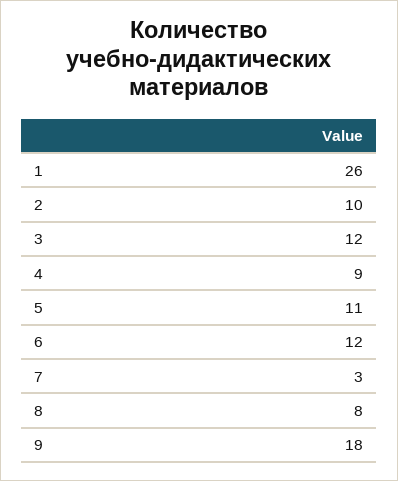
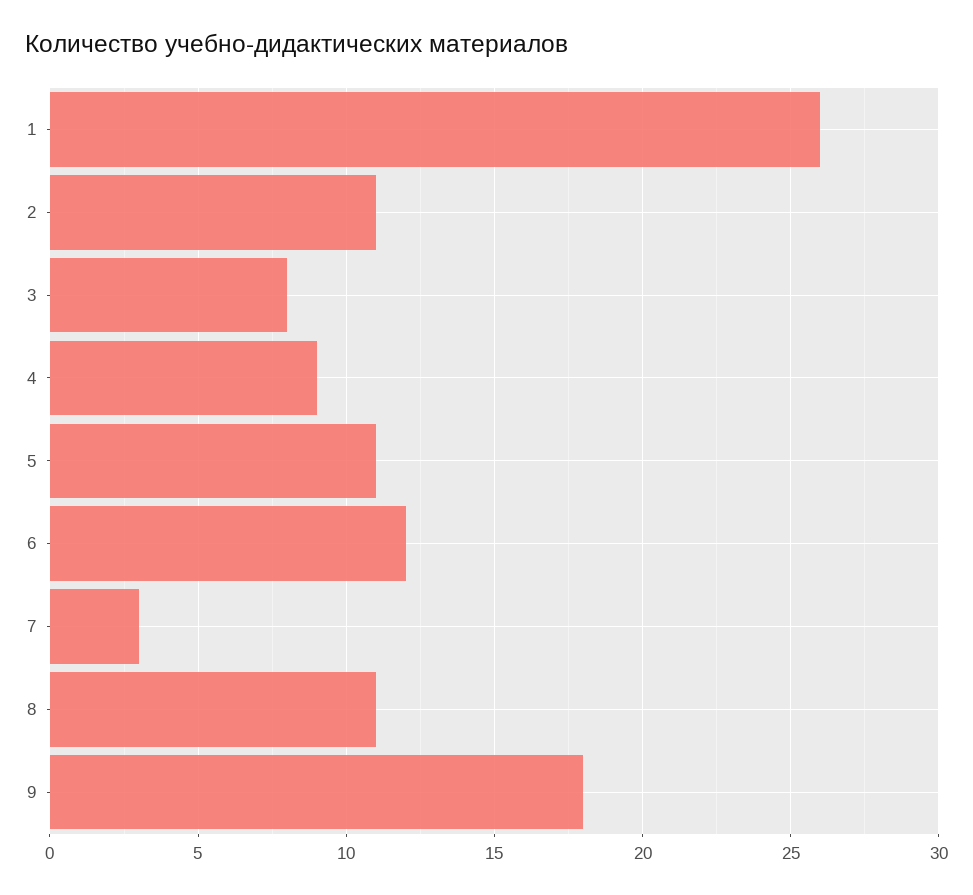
2: 10 -> 11
3: 12 -> 8
8: 8 -> 11

